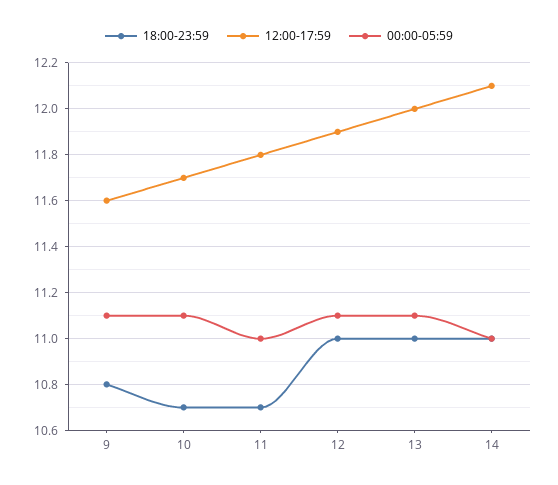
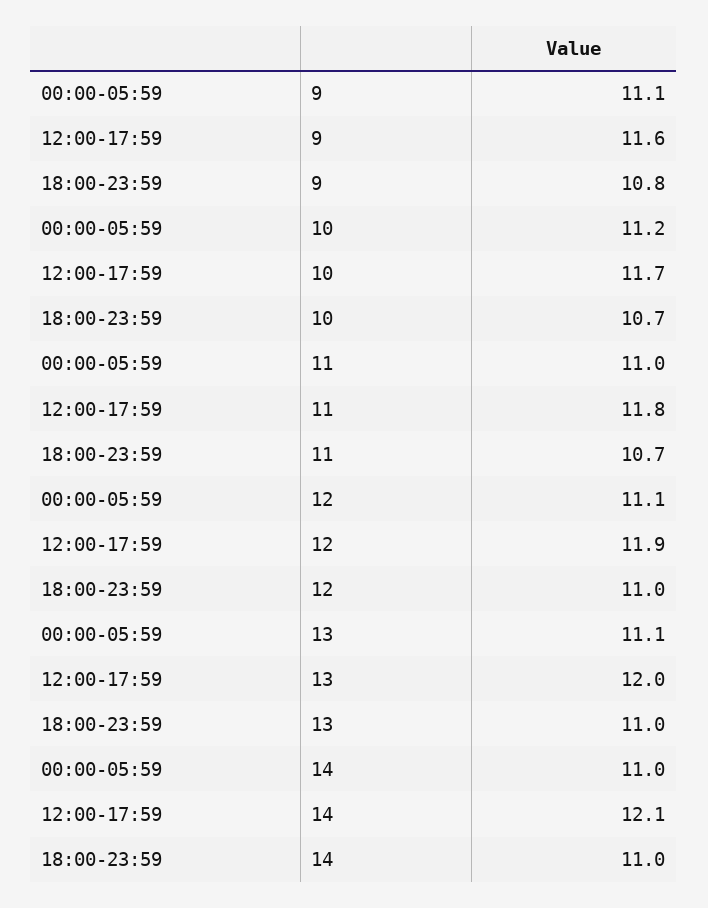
00:00-05:59, 10: 11.1 -> 11.2

